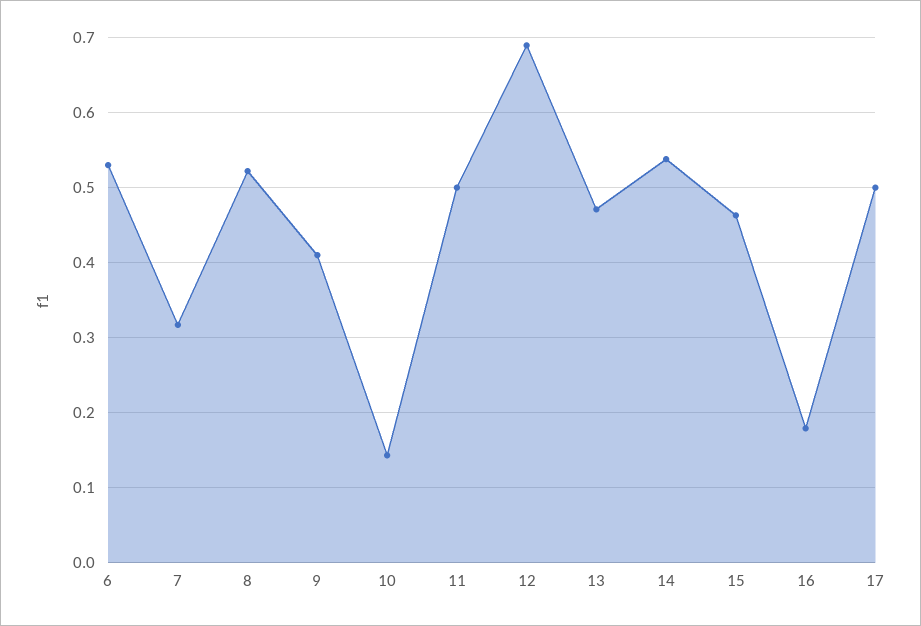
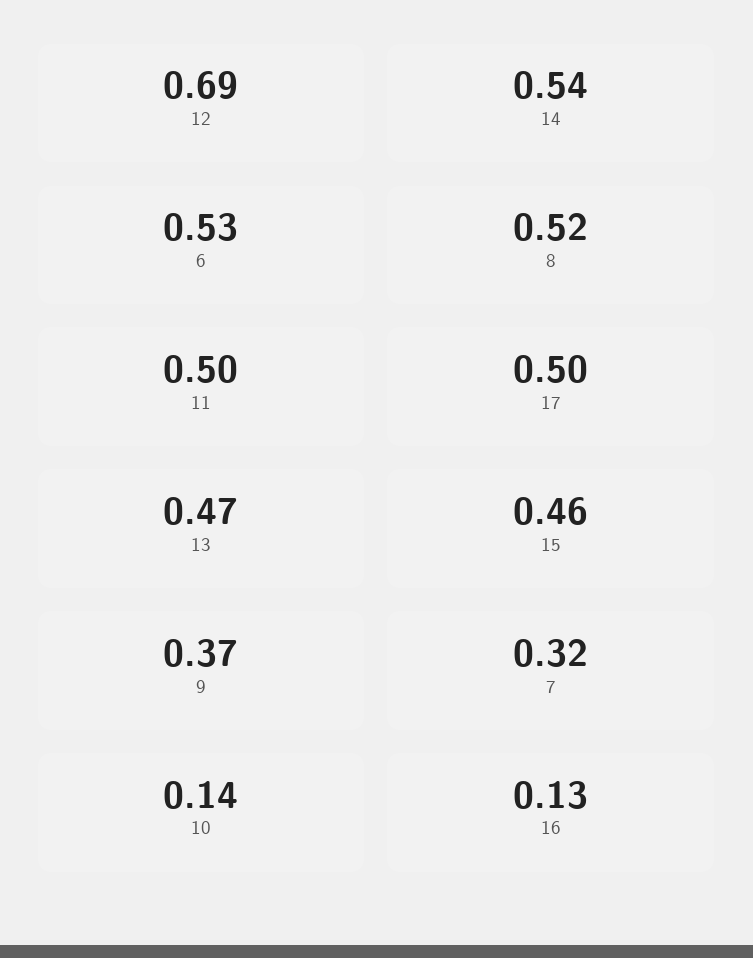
9: 0.41 -> 0.37
16: 0.18 -> 0.13

